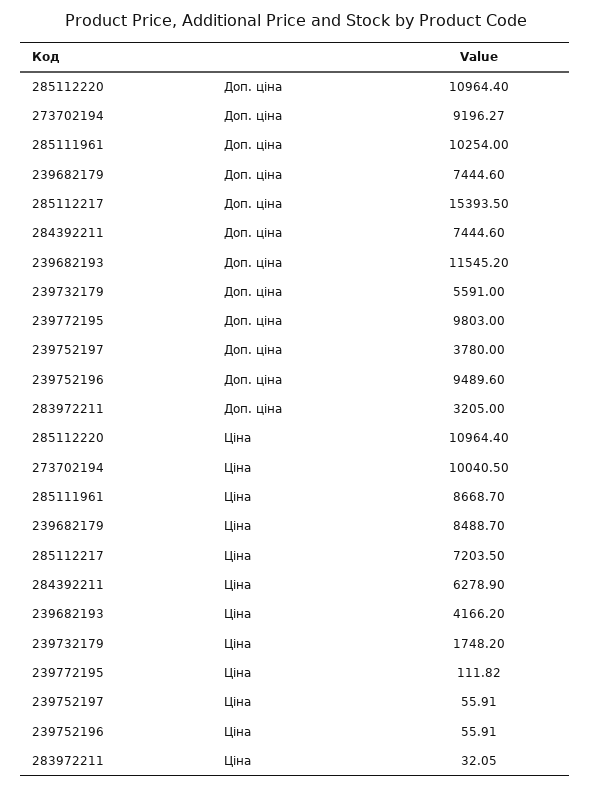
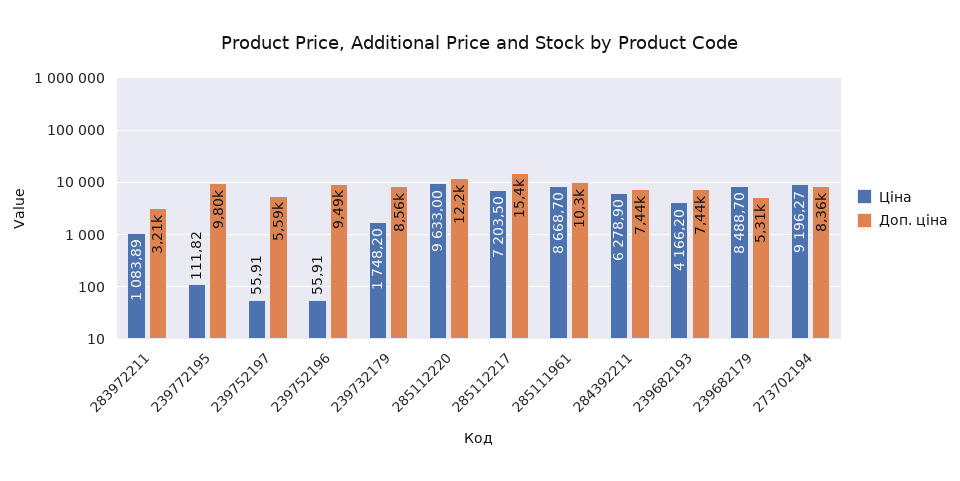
Доп. ціна, 285112220: 10964.4 -> 12200
Доп. ціна, 273702194: 9196.27 -> 8360
Доп. ціна, 239682179: 7444.6 -> 5310
Доп. ціна, 239682193: 11545.2 -> 7440
Доп. ціна, 239732179: 5591 -> 8560
Доп. ціна, 239752197: 3780 -> 5590
Ціна, 285112220: 10964.4 -> 9633
Ціна, 273702194: 10040.5 -> 9196.27
Ціна, 283972211: 32.05 -> 1083.89

